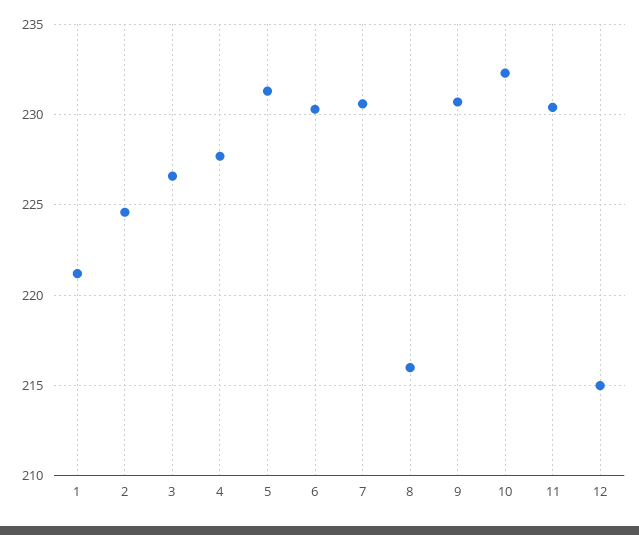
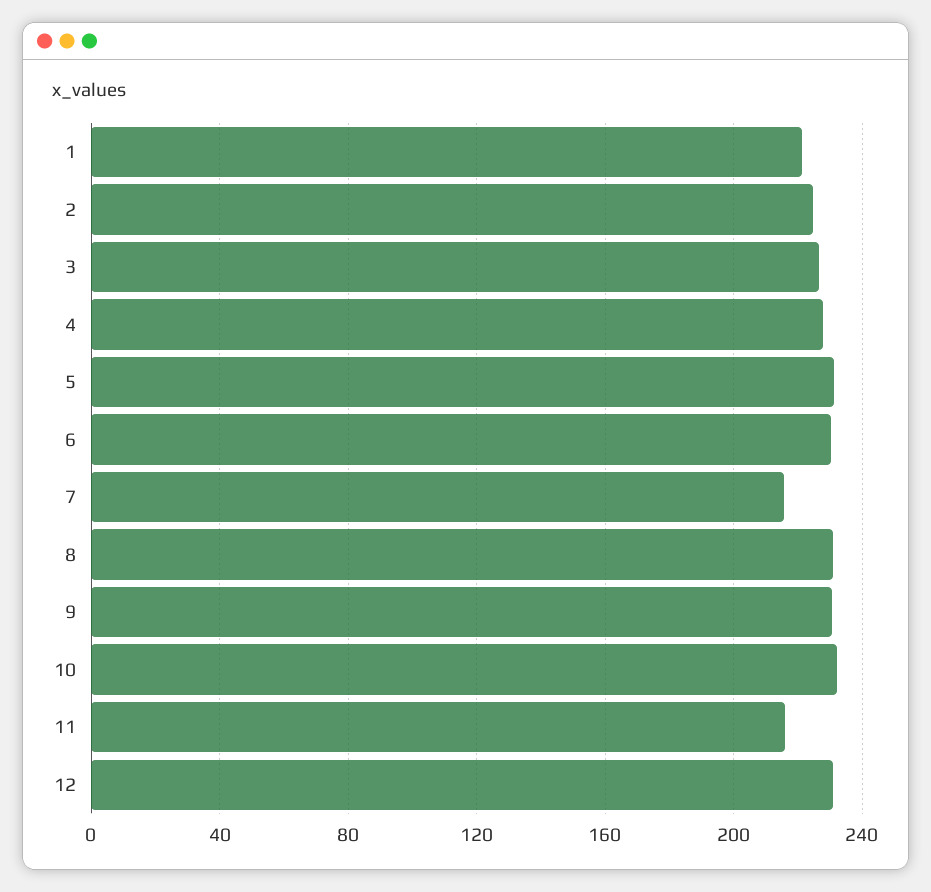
7: 230.5 -> 215
8: 216 -> 230
11: 230.5 -> 215
12: 215 -> 230

